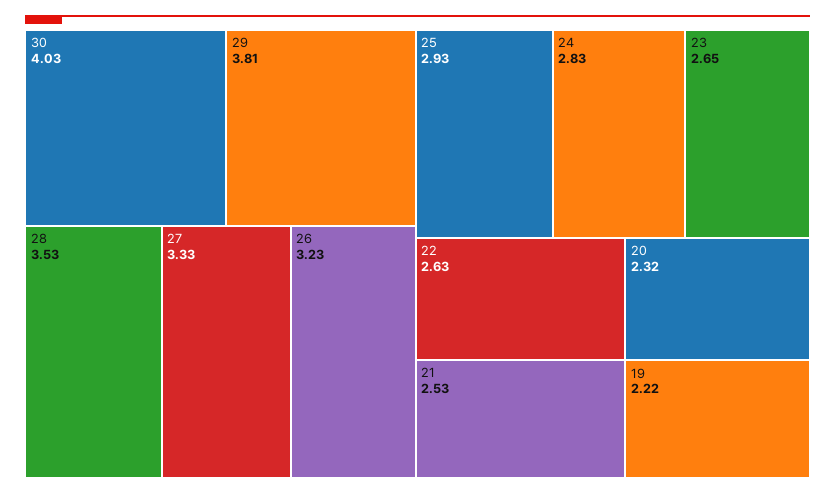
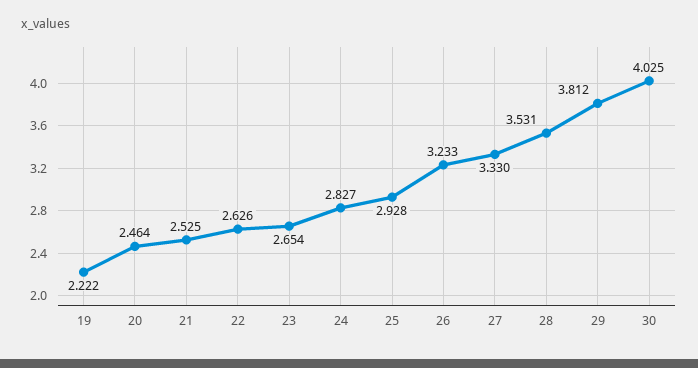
20: 2.32 -> 2.464

